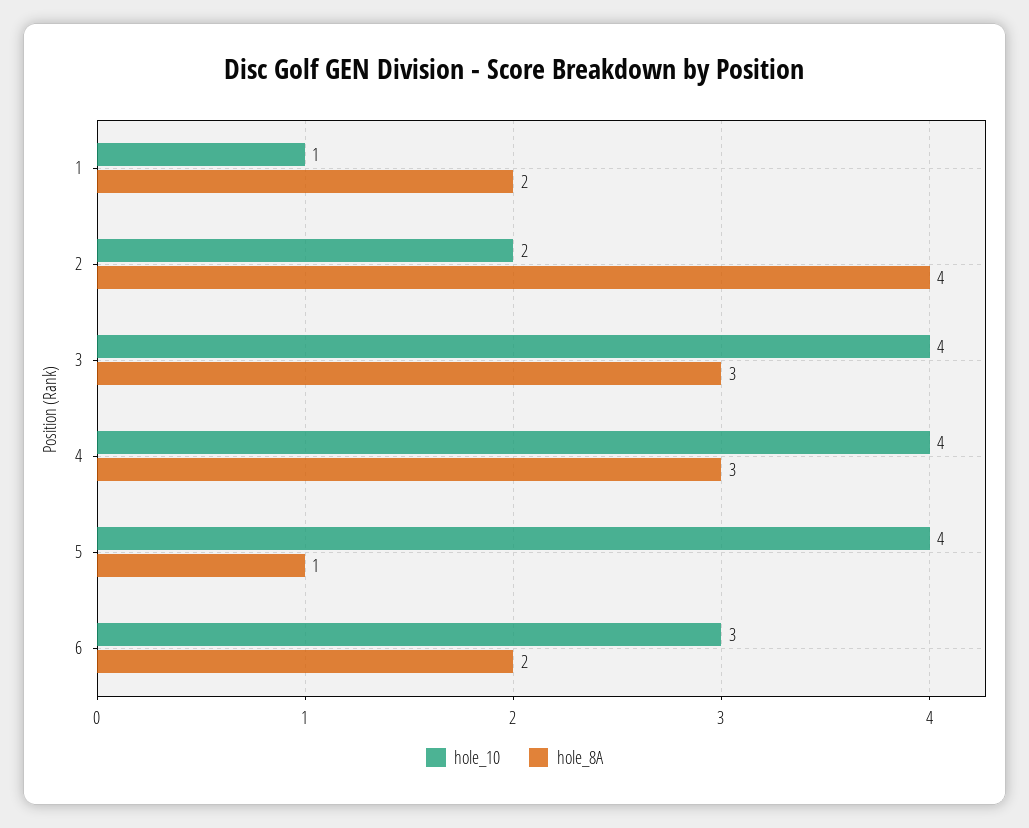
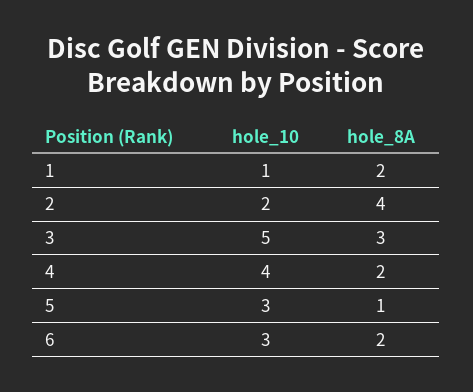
hole_10, 3: 4 -> 5
hole_8A, 4: 3 -> 2
hole_10, 5: 4 -> 3

